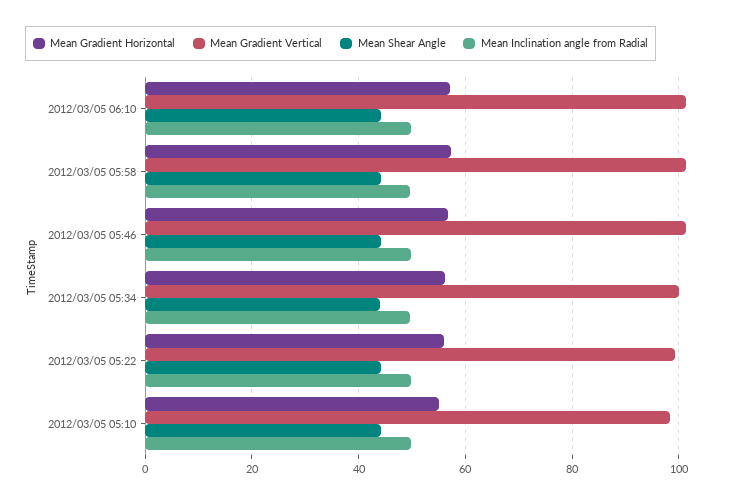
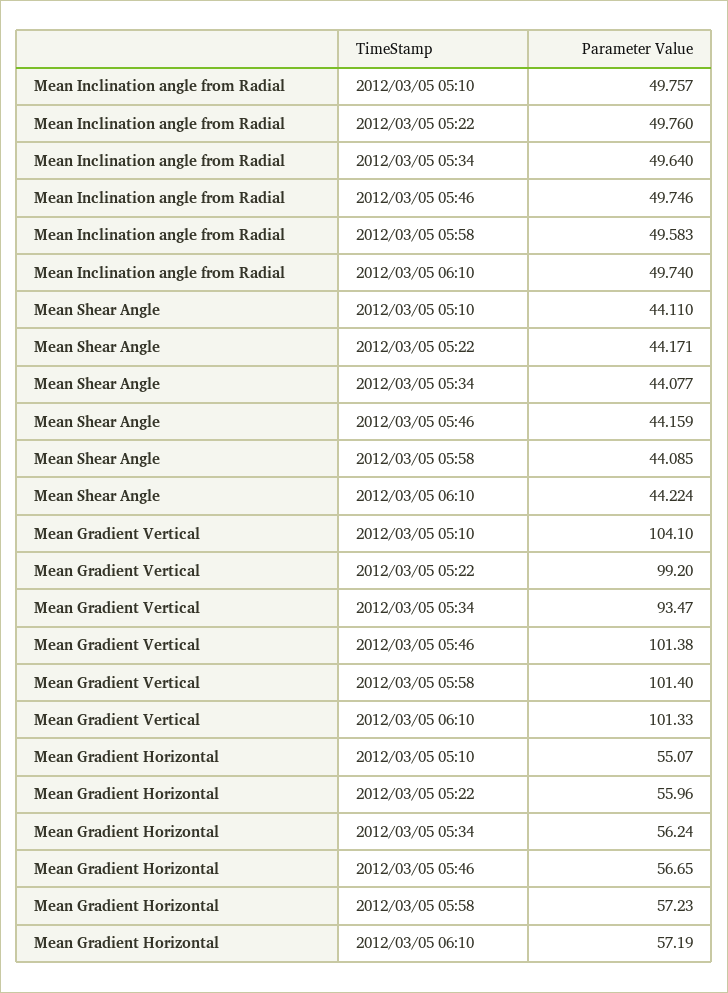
Mean Gradient Vertical, 2012/03/05 05:34: 100 -> 93.47
Mean Gradient Vertical, 2012/03/05 05:10: 98 -> 104.1

